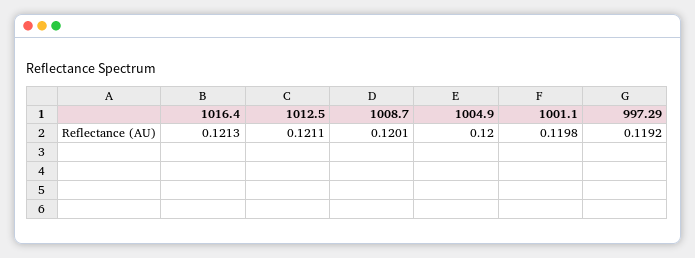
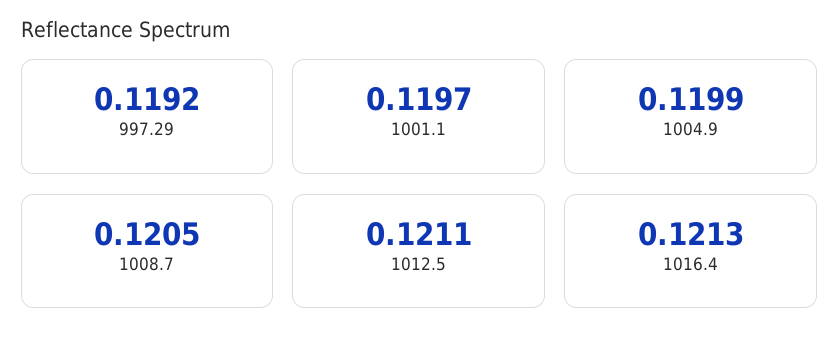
1008.7: 0.1201 -> 0.1205
1004.9: 0.12 -> 0.1199
1001.1: 0.1198 -> 0.1197

